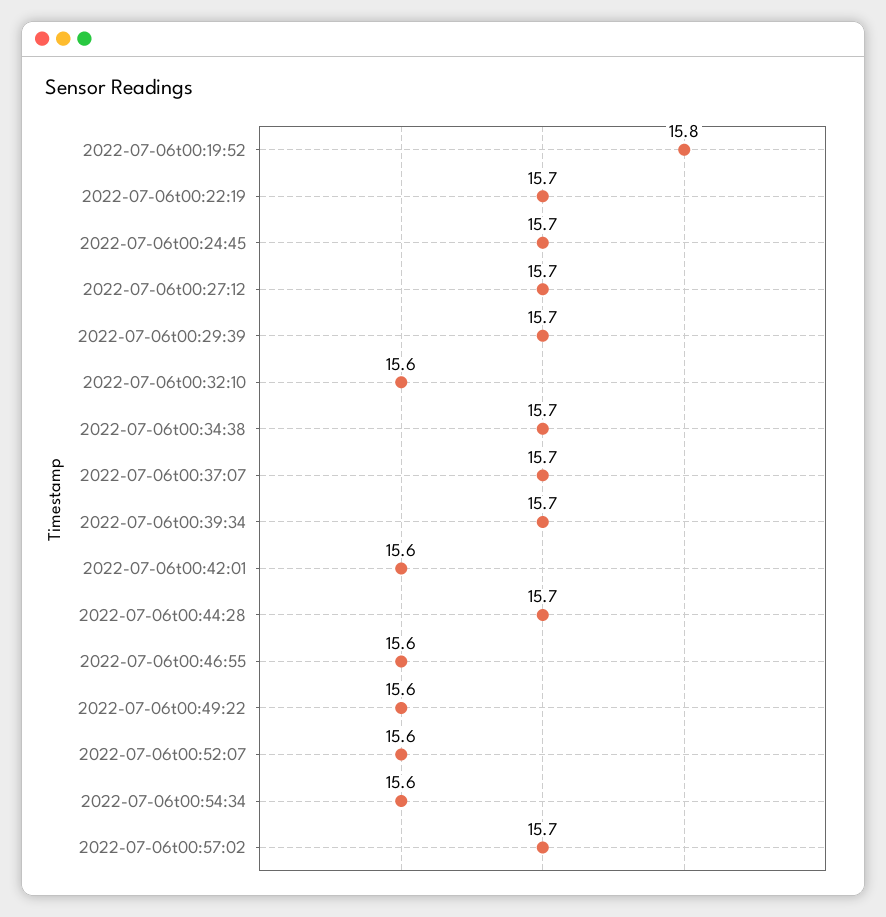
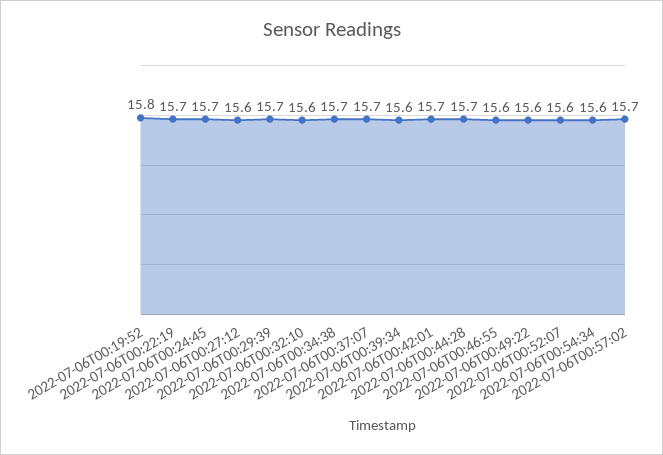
2022-07-06t00:27:12: 15.7 -> 15.6
2022-07-06t00:39:34: 15.7 -> 15.6
2022-07-06t00:42:01: 15.6 -> 15.7

